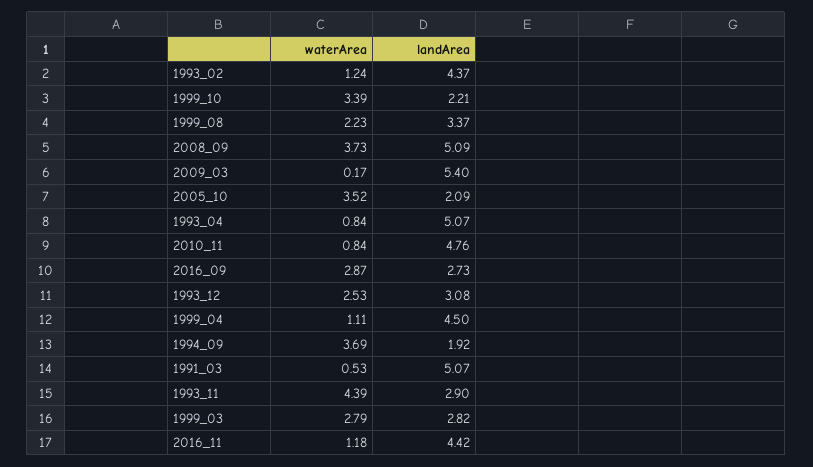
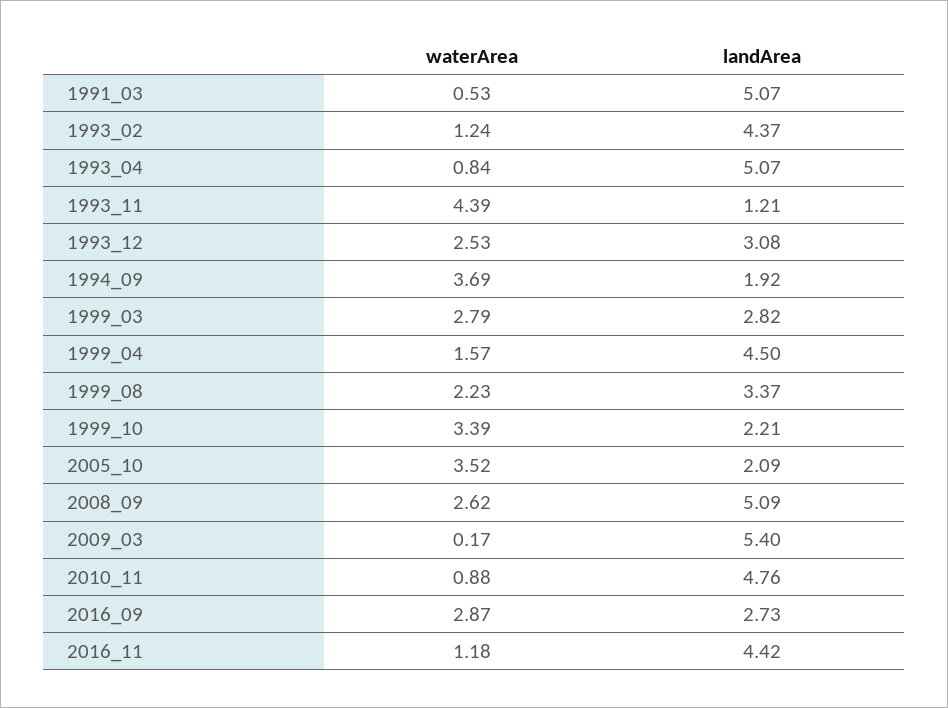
waterArea, 2008_09: 3.73 -> 2.62
waterArea, 2010_11: 0.84 -> 0.88
waterArea, 1999_04: 1.11 -> 1.57
landArea, 1993_11: 2.9 -> 1.21

